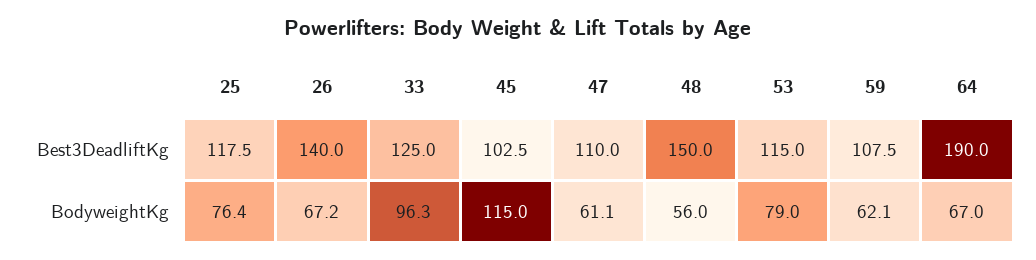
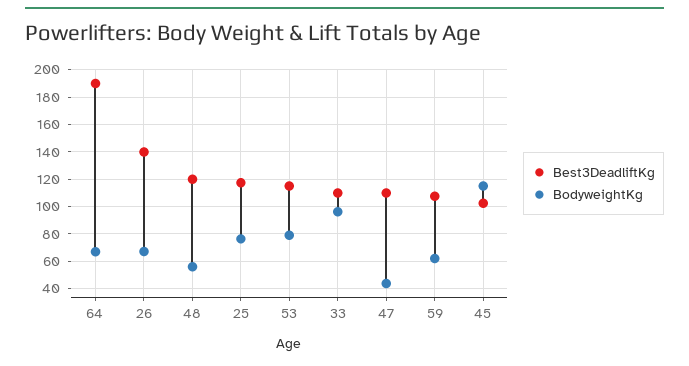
Best3DeadliftKg, 33: 125 -> 110
Best3DeadliftKg, 48: 150 -> 120
BodyweightKg, 47: 61.1 -> 45

